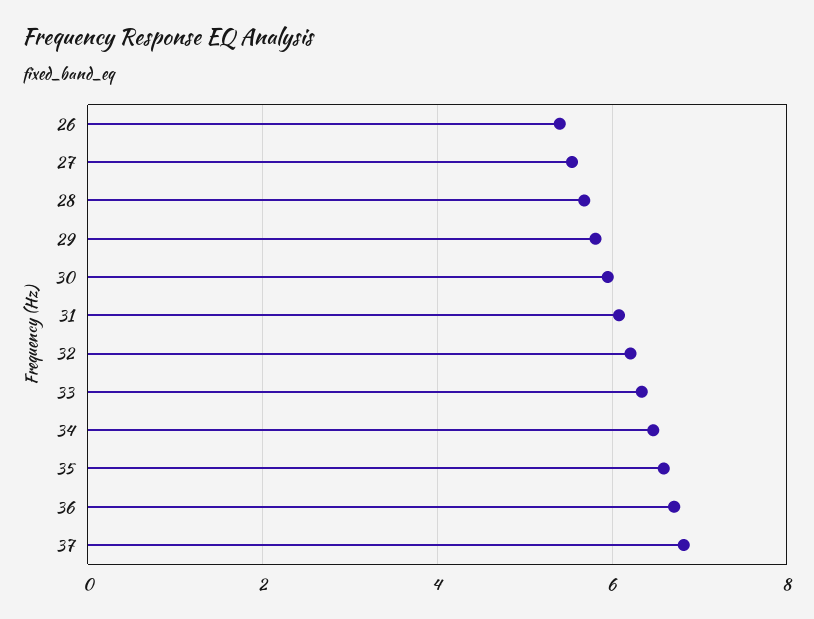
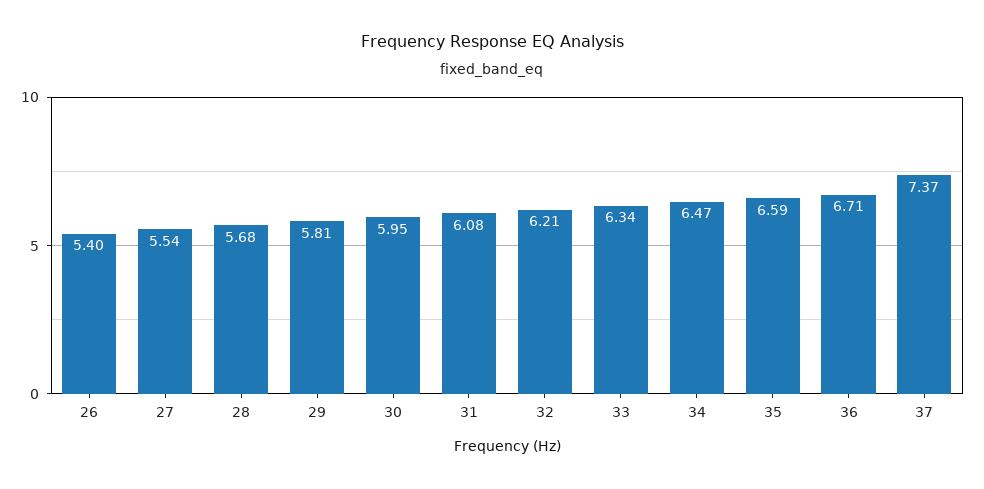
37: 6.8 -> 7.37

